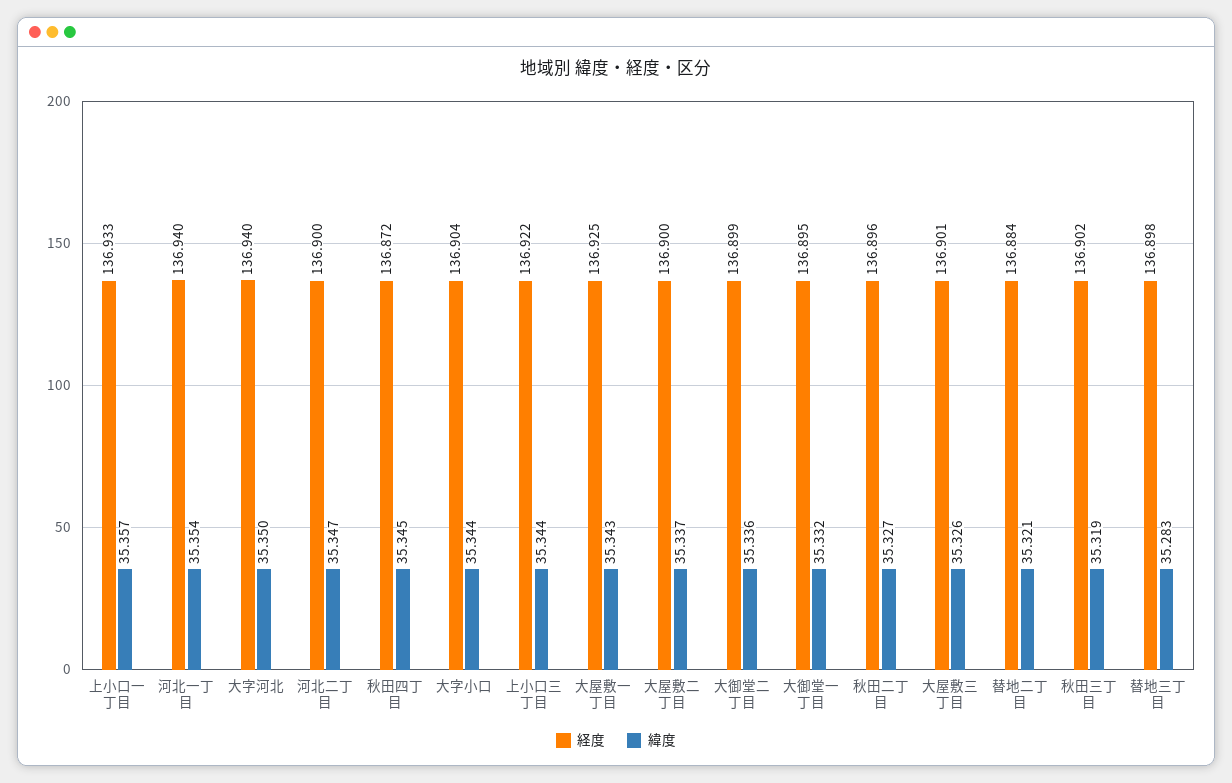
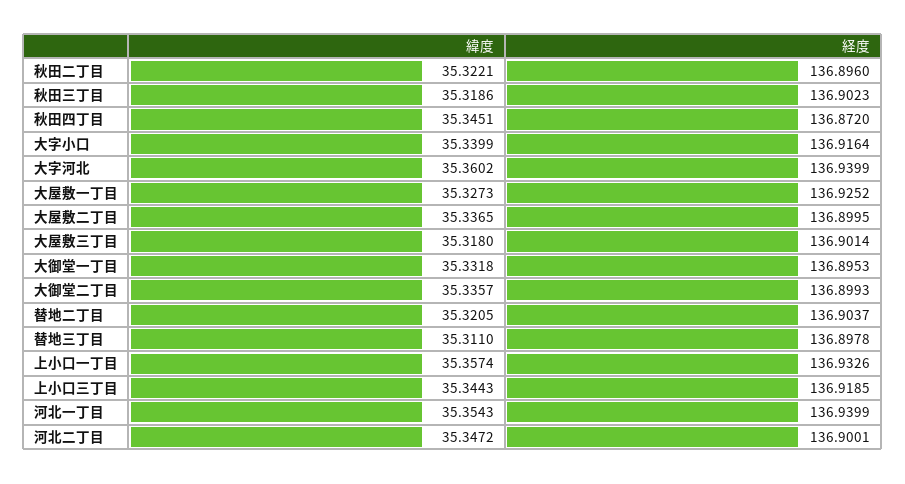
緯度, 大字河北: 35.35 -> 35.3602
経度, 大字小口: 136.904 -> 136.9164
緯度, 大字小口: 35.344 -> 35.3399
経度, 上小口三丁目: 136.922 -> 136.9185
緯度, 大屋敷一丁目: 35.343 -> 35.3273
緯度, 秋田二丁目: 35.327 -> 35.3221
緯度, 大屋敷三丁目: 35.326 -> 35.318
経度, 替地二丁目: 136.884 -> 136.9037
緯度, 替地三丁目: 35.283 -> 35.311

